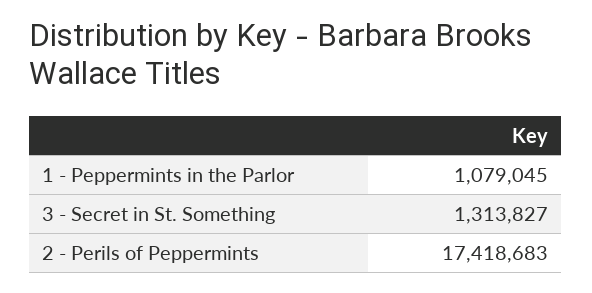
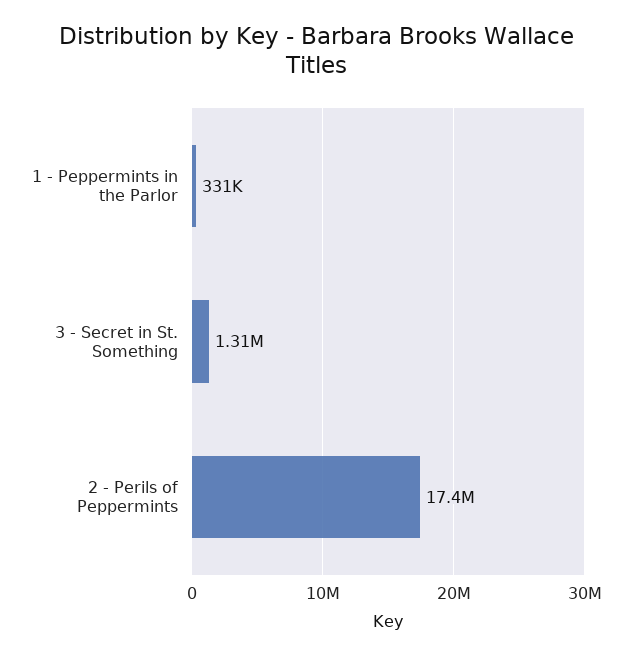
1 - Peppermints in the Parlor: 1079045 -> 331000

